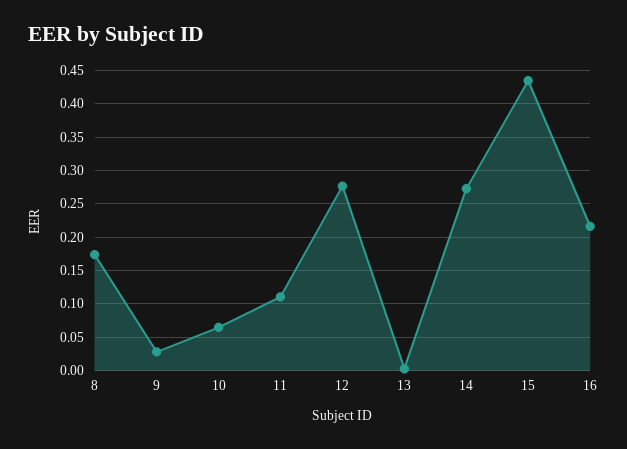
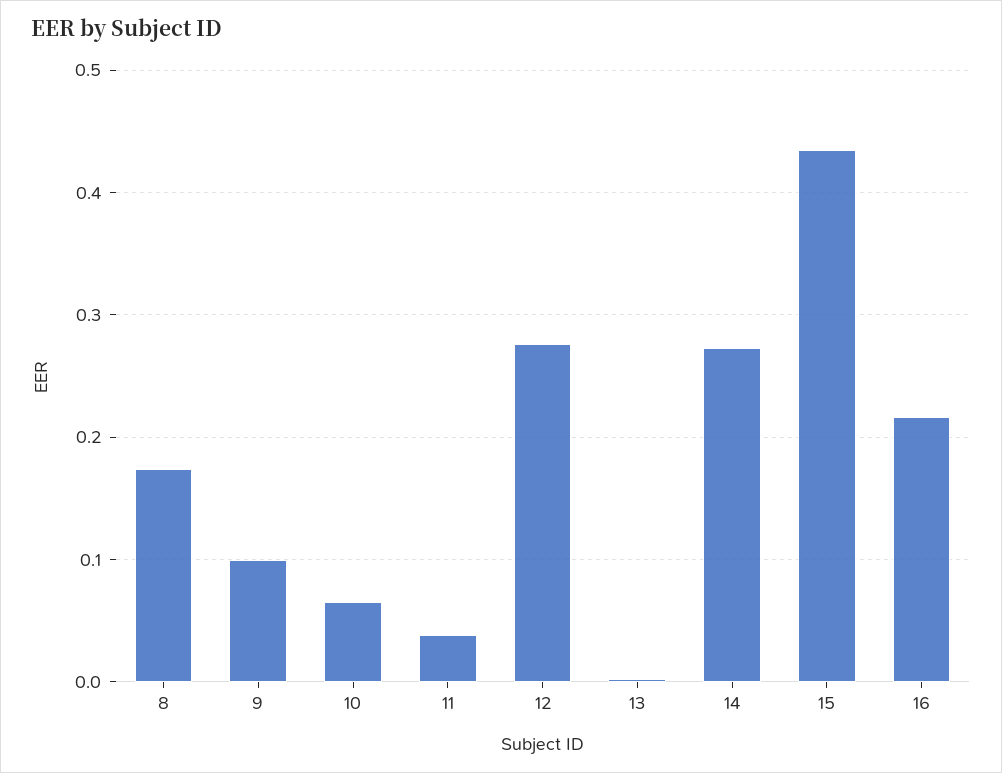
9: 0.03 -> 0.1
11: 0.11 -> 0.04

